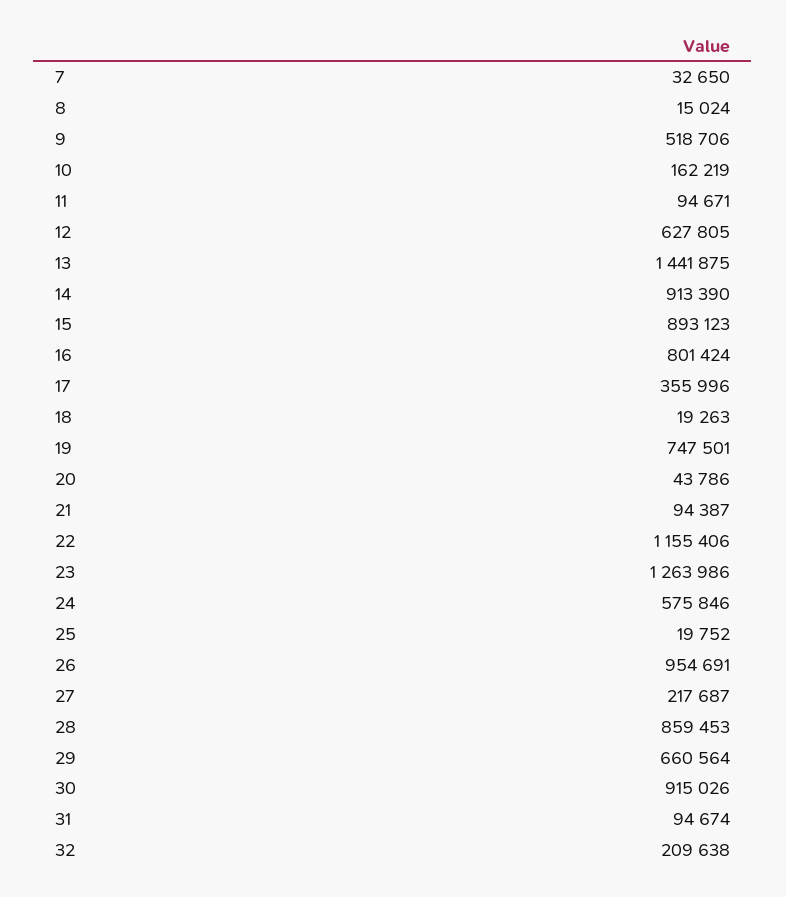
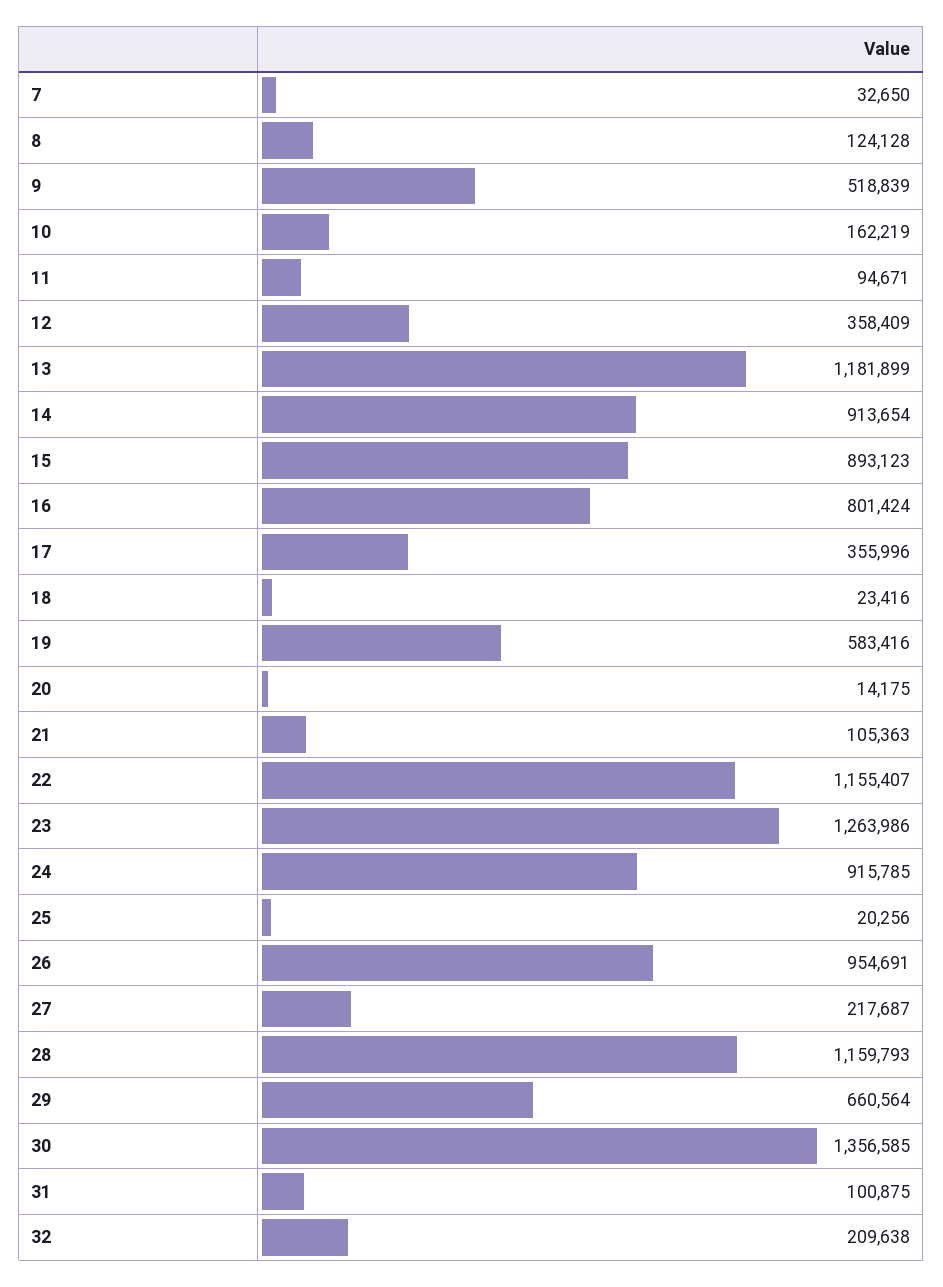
8: 15024 -> 124128
9: 518706 -> 518839
12: 627805 -> 358409
13: 1441875 -> 1181899
14: 913390 -> 913654
18: 19263 -> 23416
19: 747501 -> 583416
20: 43786 -> 14175
21: 94387 -> 105363
22: 1155406 -> 1155407
24: 575846 -> 915785
25: 19752 -> 20256
28: 859453 -> 1159793
30: 915026 -> 1356585
31: 94674 -> 100875

